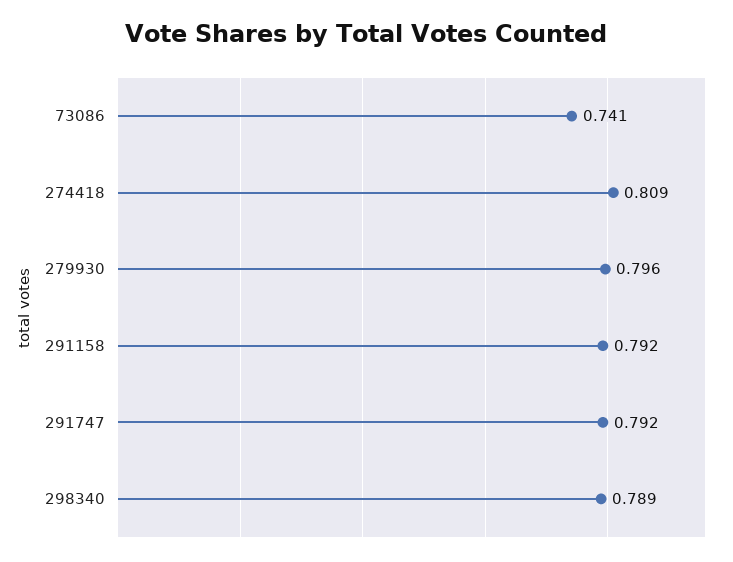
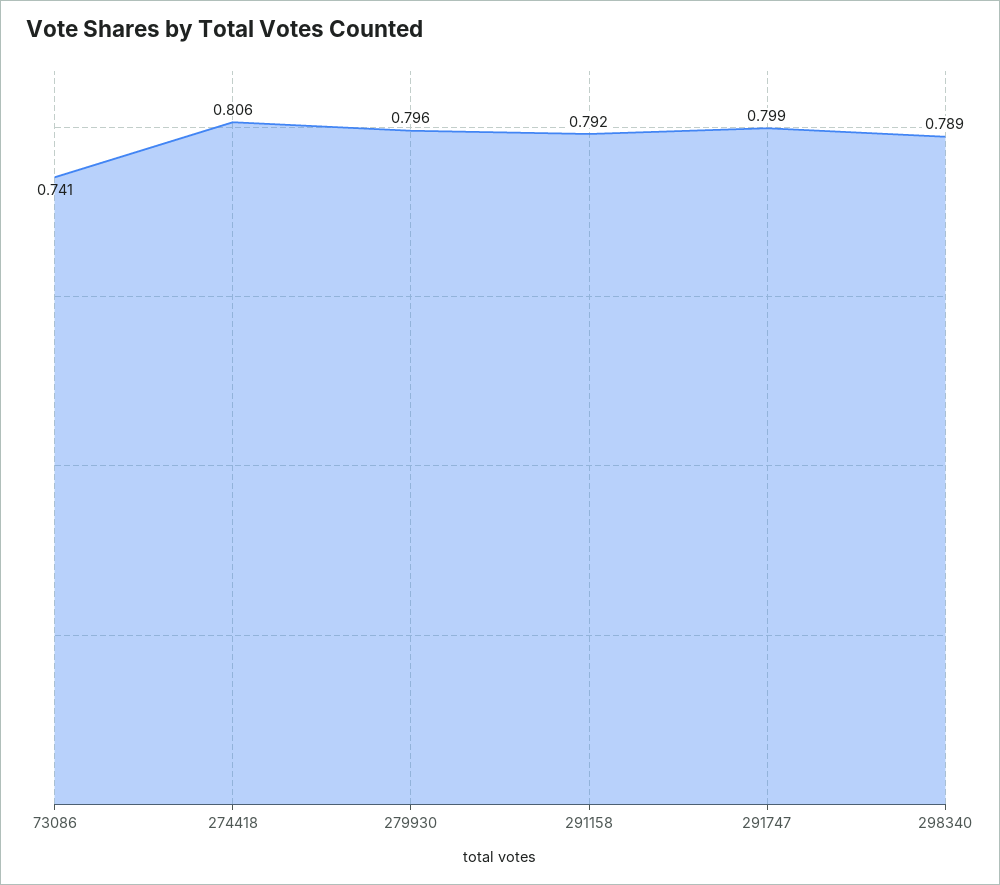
274418: 0.809 -> 0.806
291747: 0.792 -> 0.799

